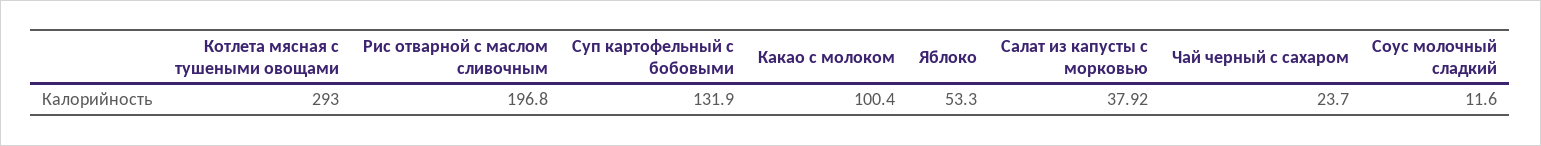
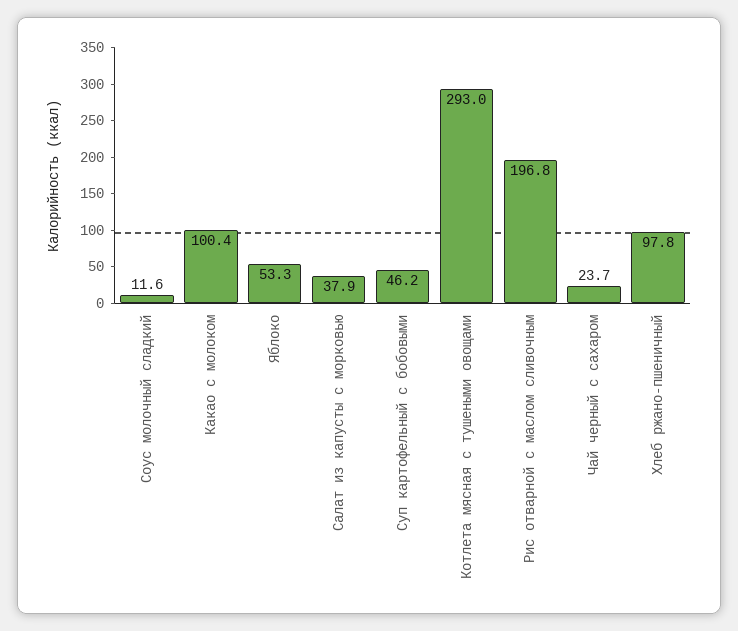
Суп картофельный с бобовыми: 131.9 -> 46.2
Хлеб ржано-пшеничный: none -> 97.8

